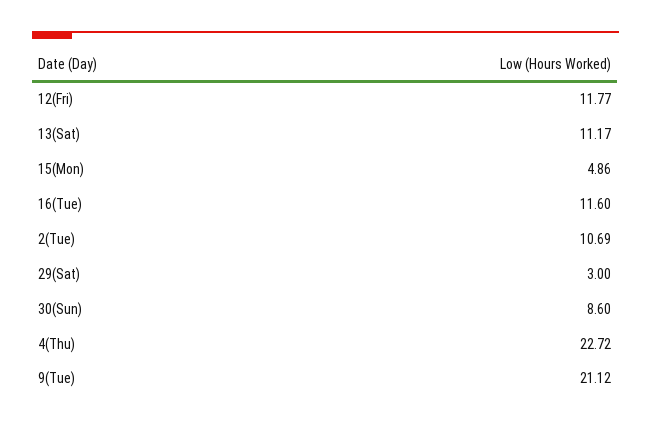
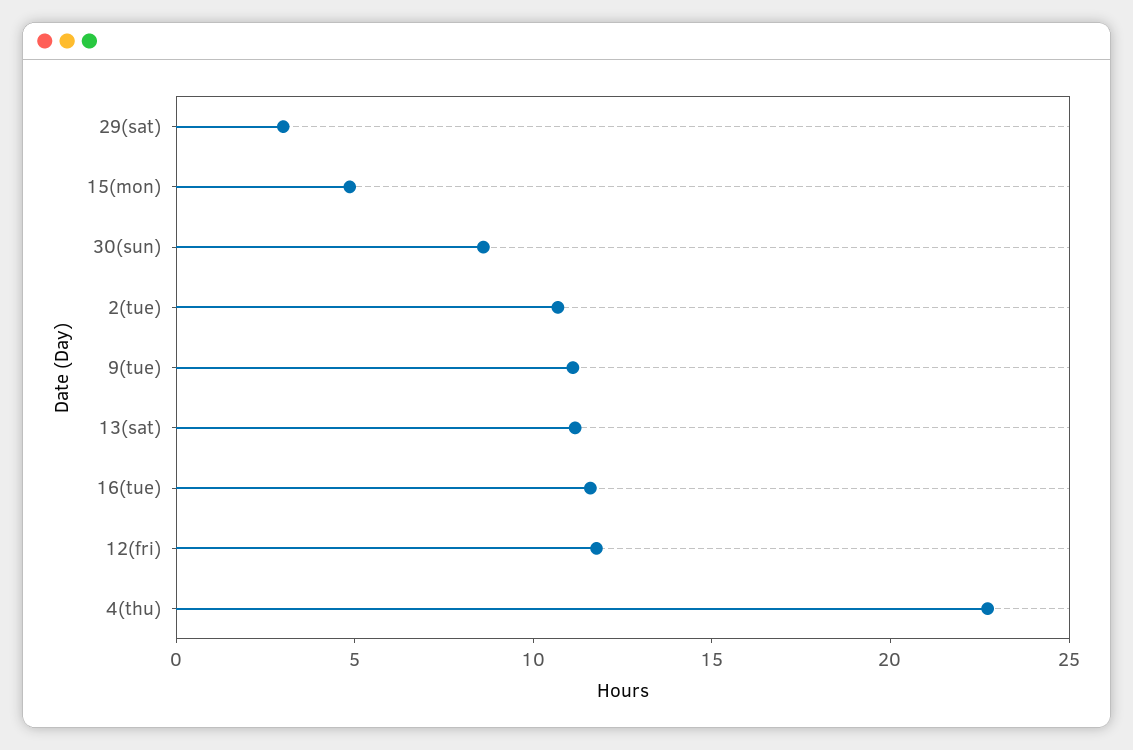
9(Tue): 21.12 -> 11

